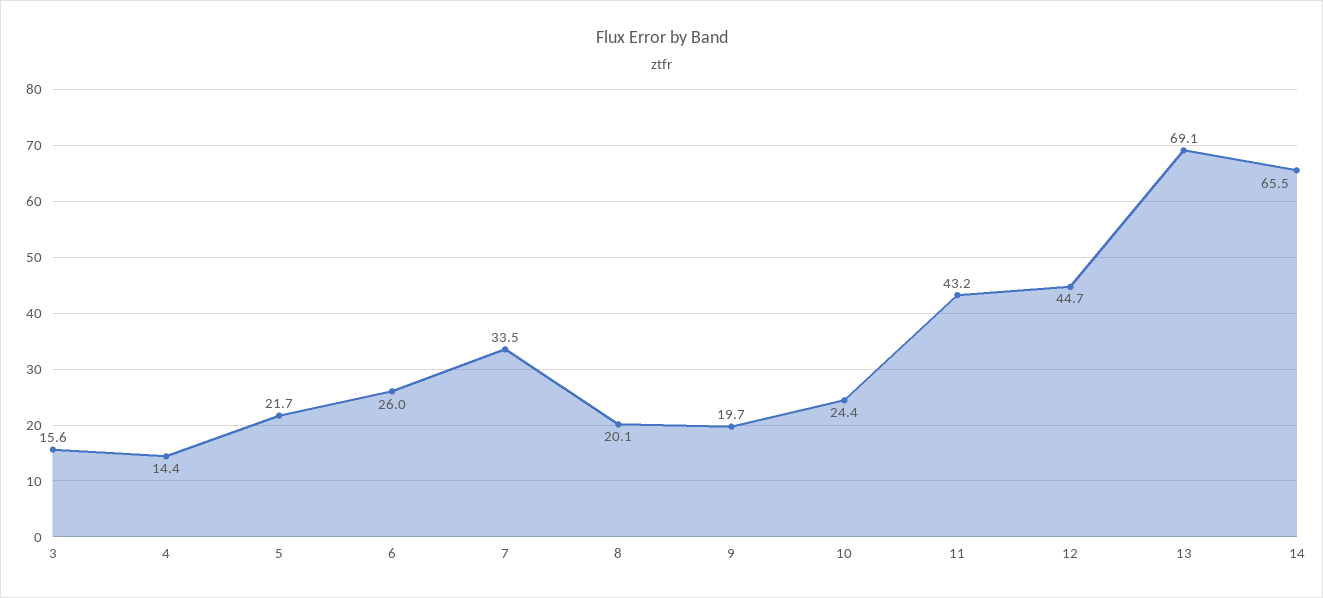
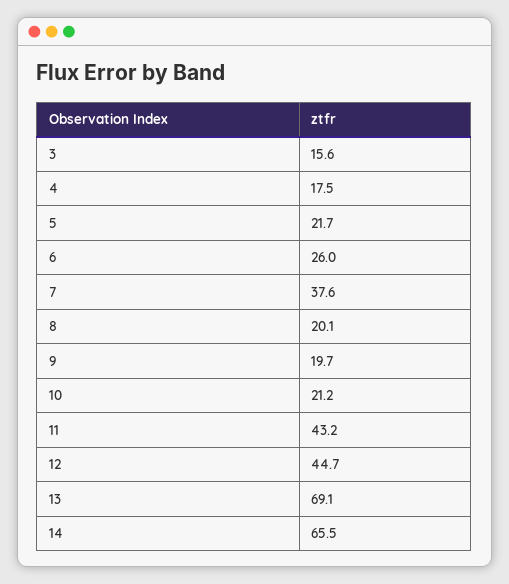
4: 14.4 -> 17.5
7: 33.5 -> 37.6
10: 24.4 -> 21.2

